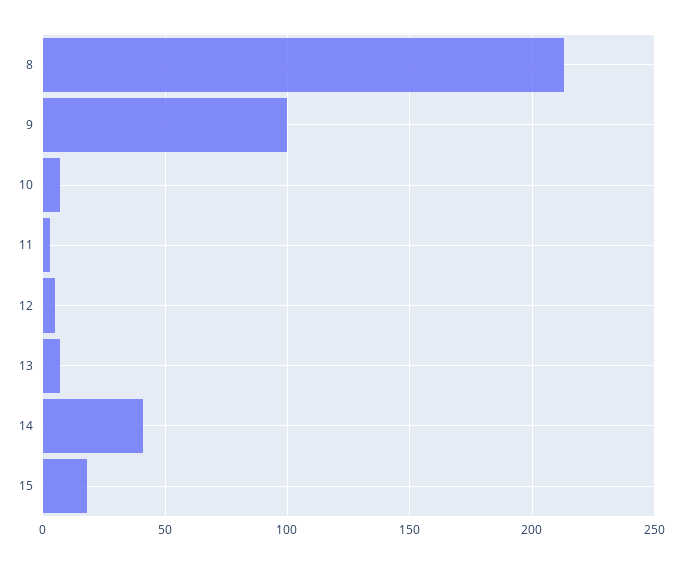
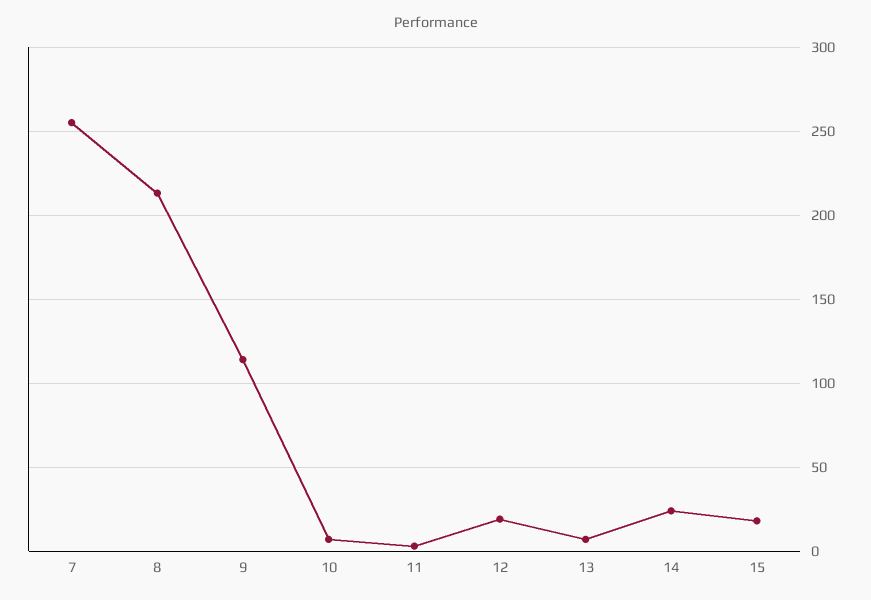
9: 100 -> 115
12: 5 -> 20
14: 40 -> 25
7: none -> 255

